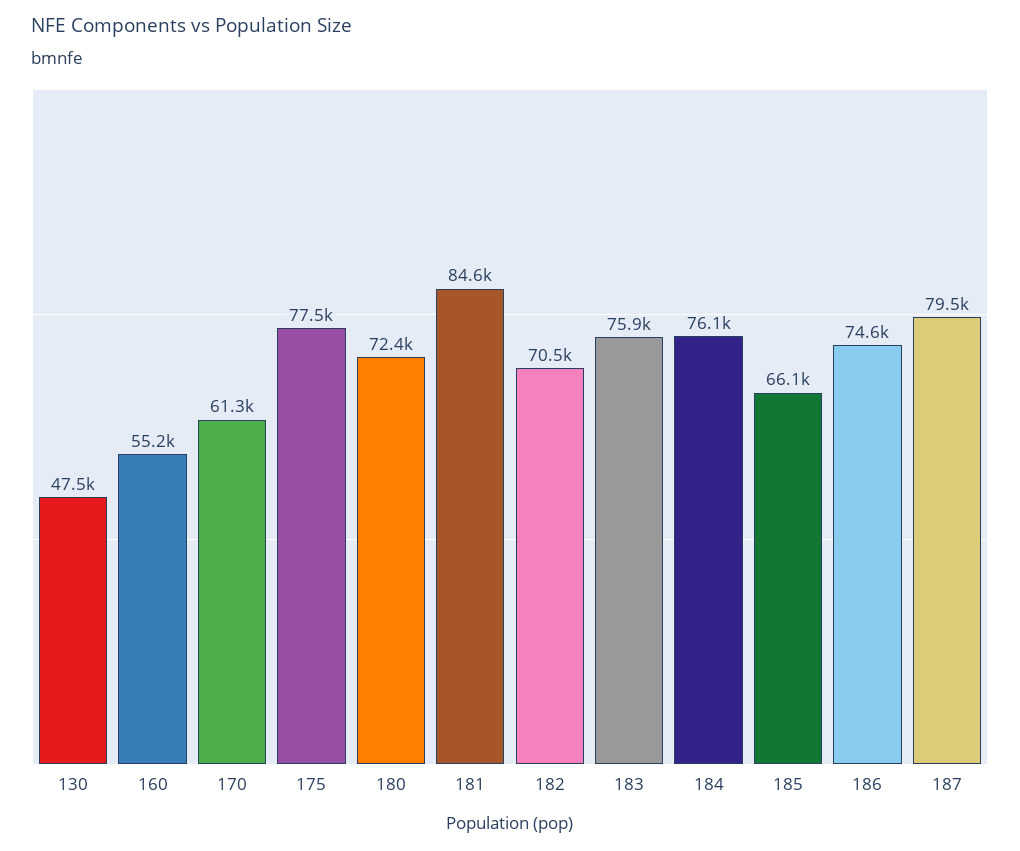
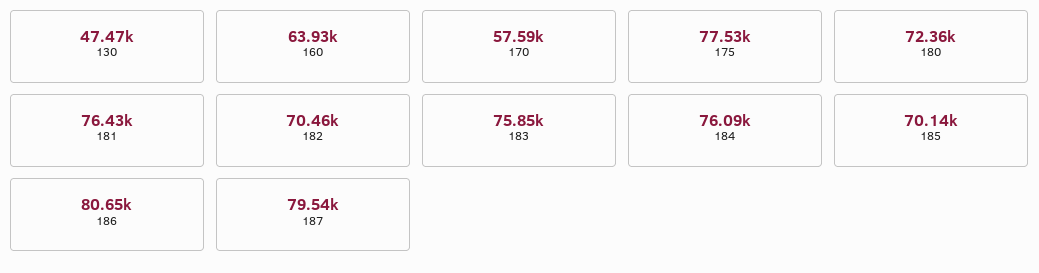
160: 55200 -> 63930
170: 61300 -> 57590
181: 84600 -> 76430
185: 66100 -> 70140
186: 74600 -> 80650

